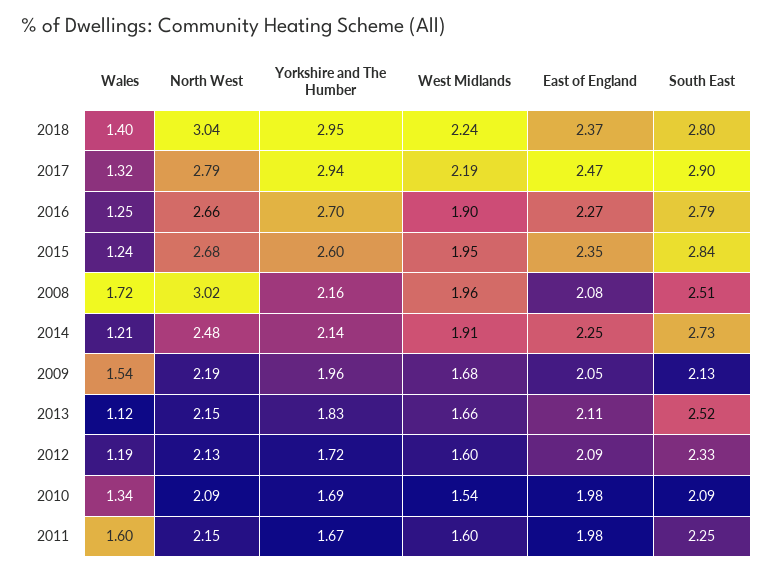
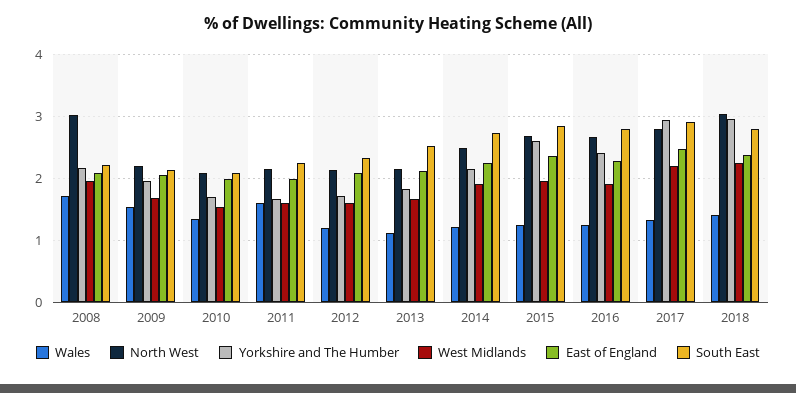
Yorkshire and The Humber, 2016: 2.7 -> 2.4
South East, 2008: 2.51 -> 2.2

